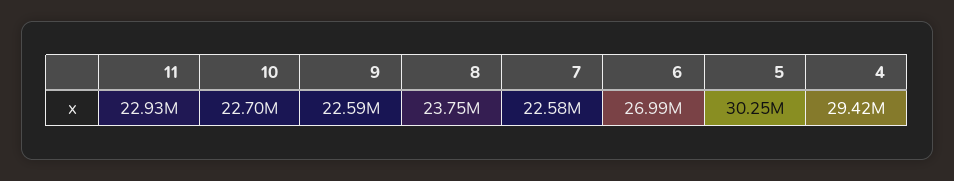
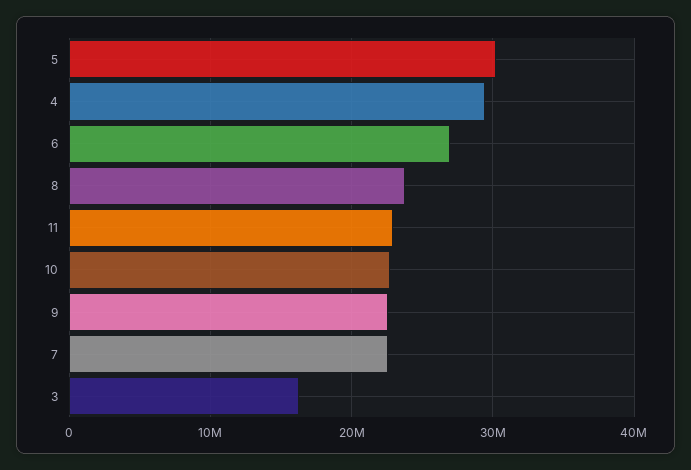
3: none -> 16000000

